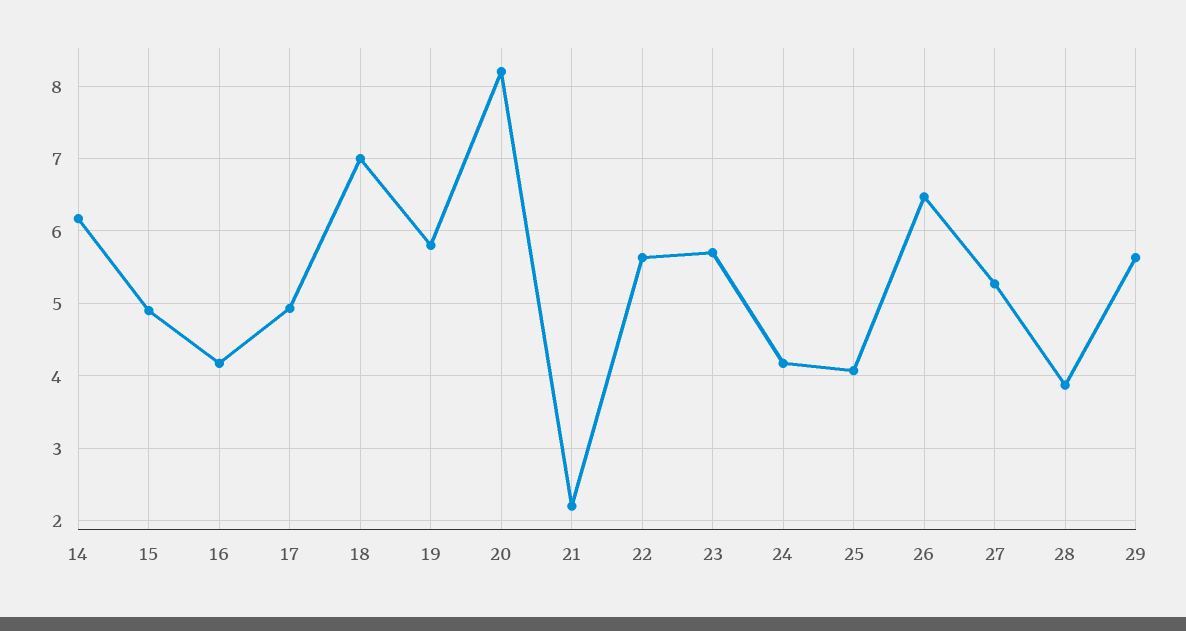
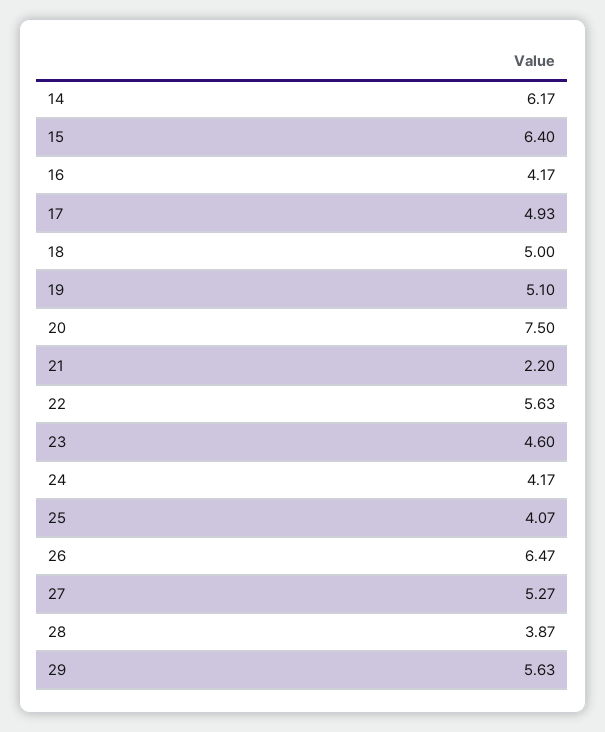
15: 4.9 -> 6.4
18: 7 -> 5
19: 5.8 -> 5.1
20: 8.2 -> 7.5
23: 5.7 -> 4.6

